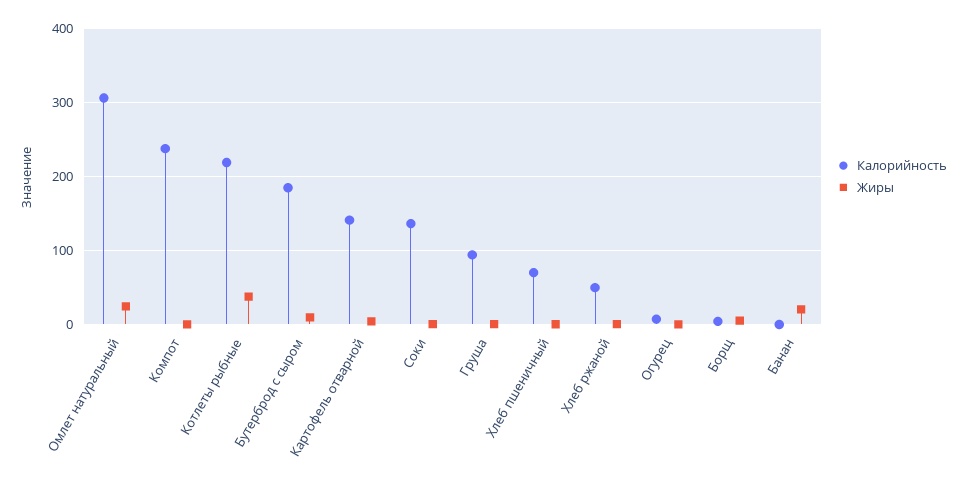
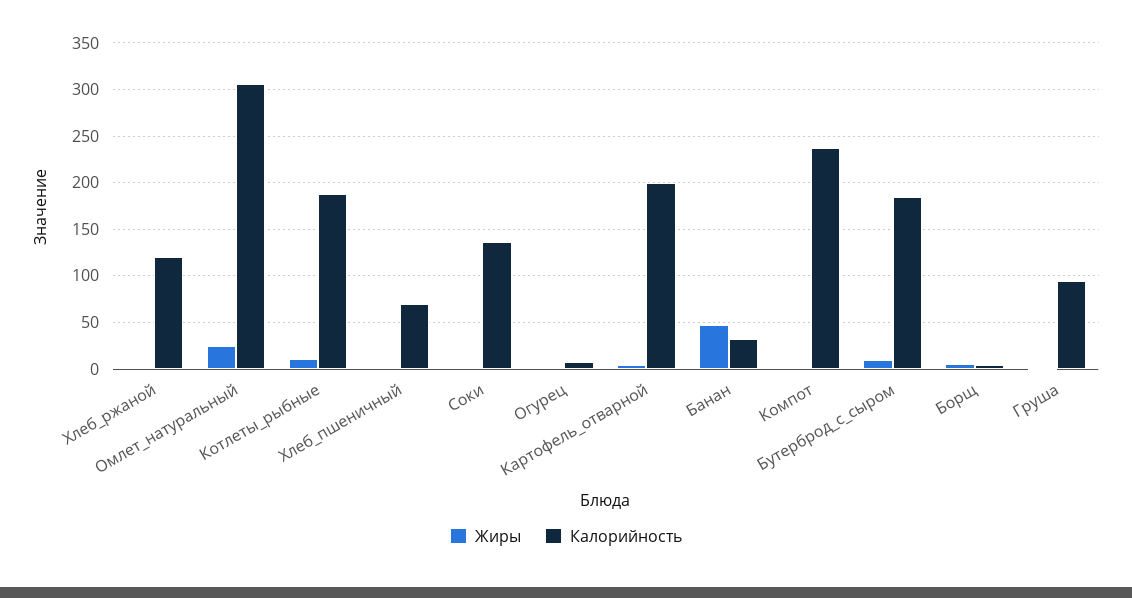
Калорийность, Котлеты рыбные: 220 -> 190
Жиры, Котлеты рыбные: 40 -> 10
Калорийность, Картофель отварной: 140 -> 200
Калорийность, Хлеб ржаной: 50 -> 120
Калорийность, Банан: 0 -> 30
Жиры, Банан: 20 -> 50

